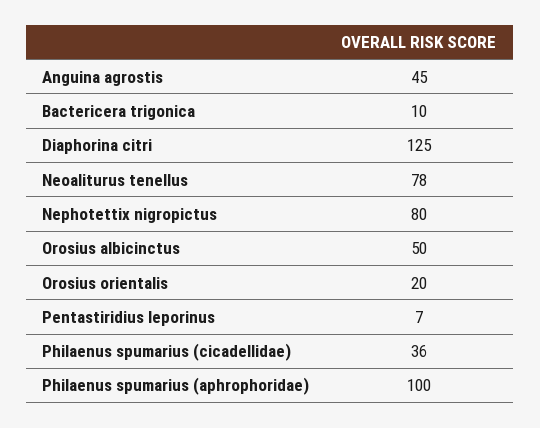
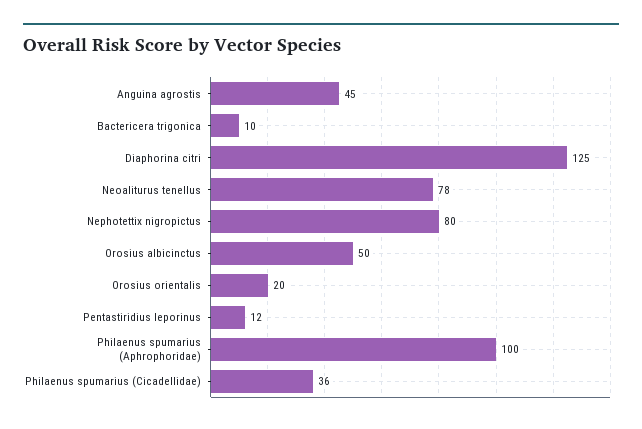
Pentastiridius leporinus: 7 -> 12

